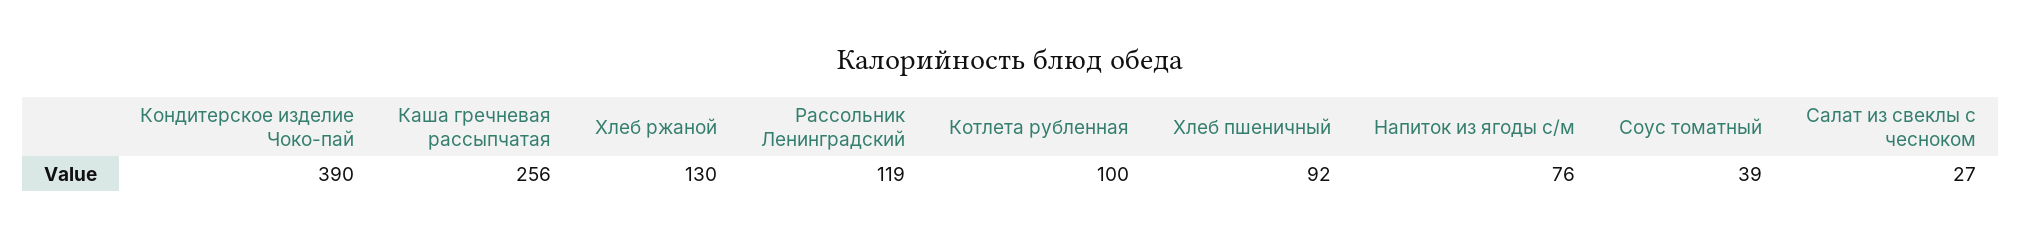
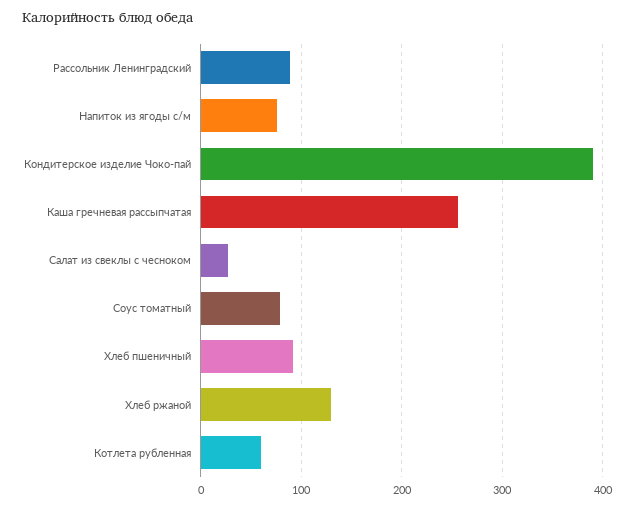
Рассольник Ленинградский: 119 -> 90
Котлета рубленная: 100 -> 60
Соус томатный: 39 -> 80

